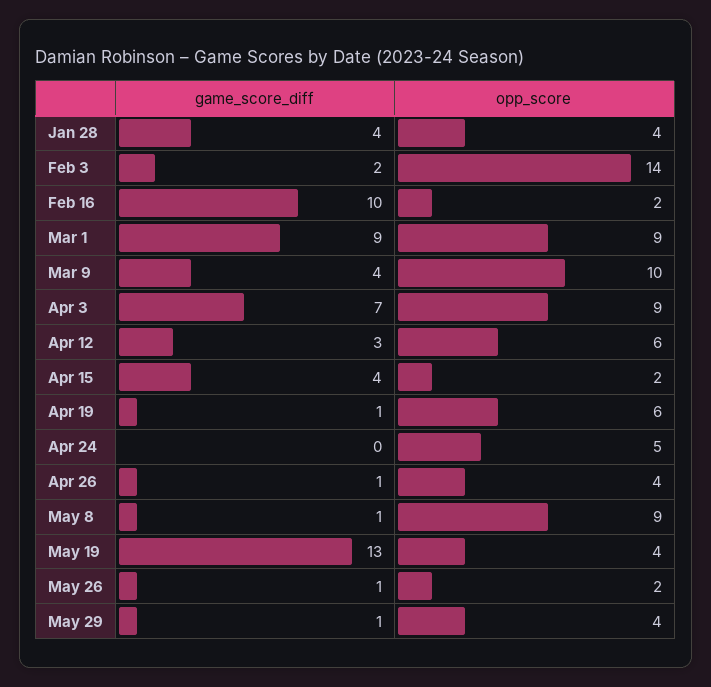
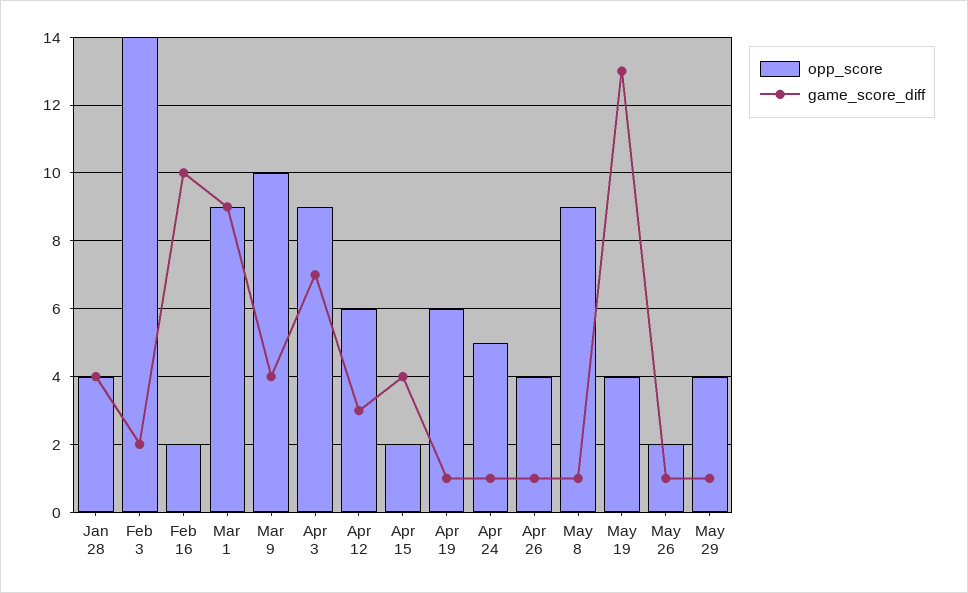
game_score_diff, Apr 24: 0 -> 1

